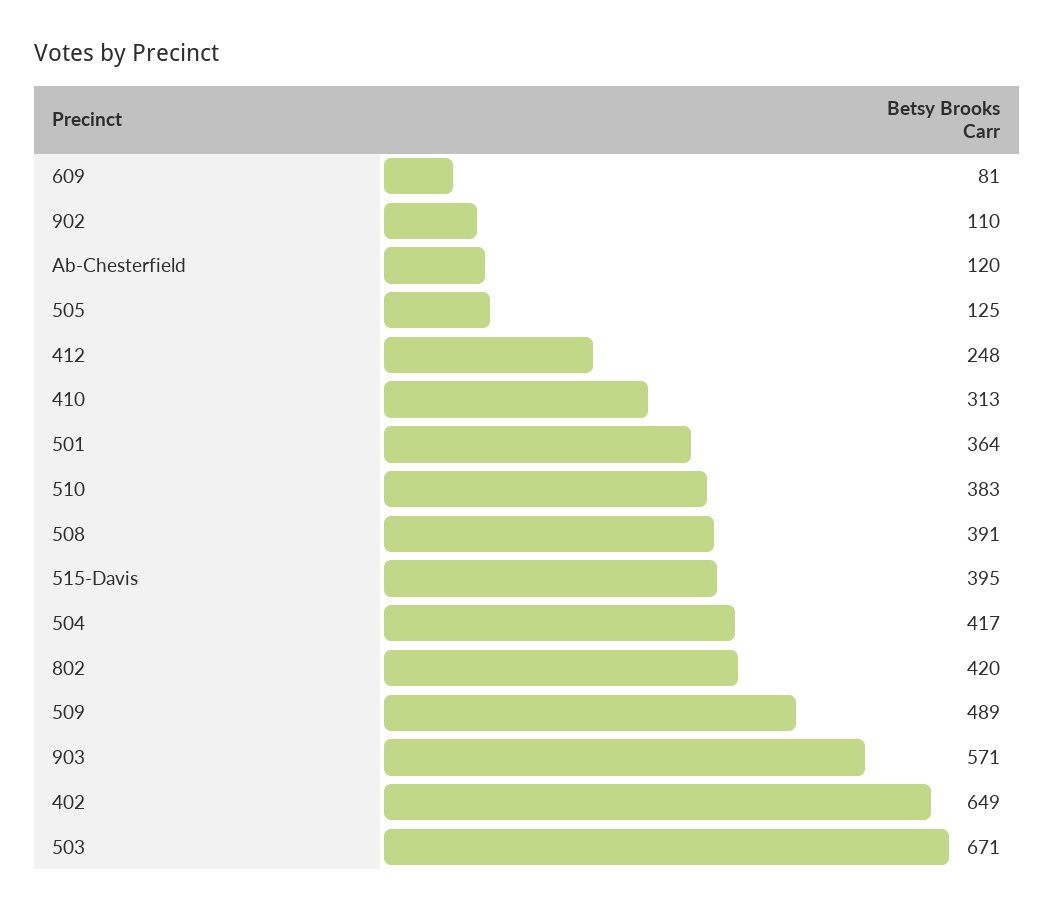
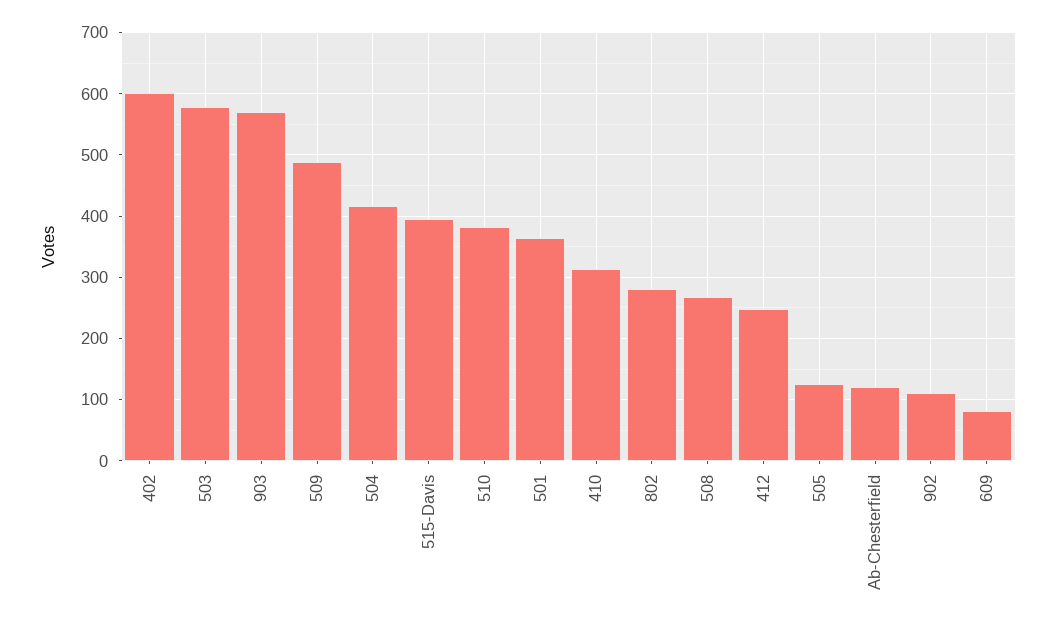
508: 391 -> 270
802: 420 -> 280
402: 649 -> 600
503: 671 -> 580

